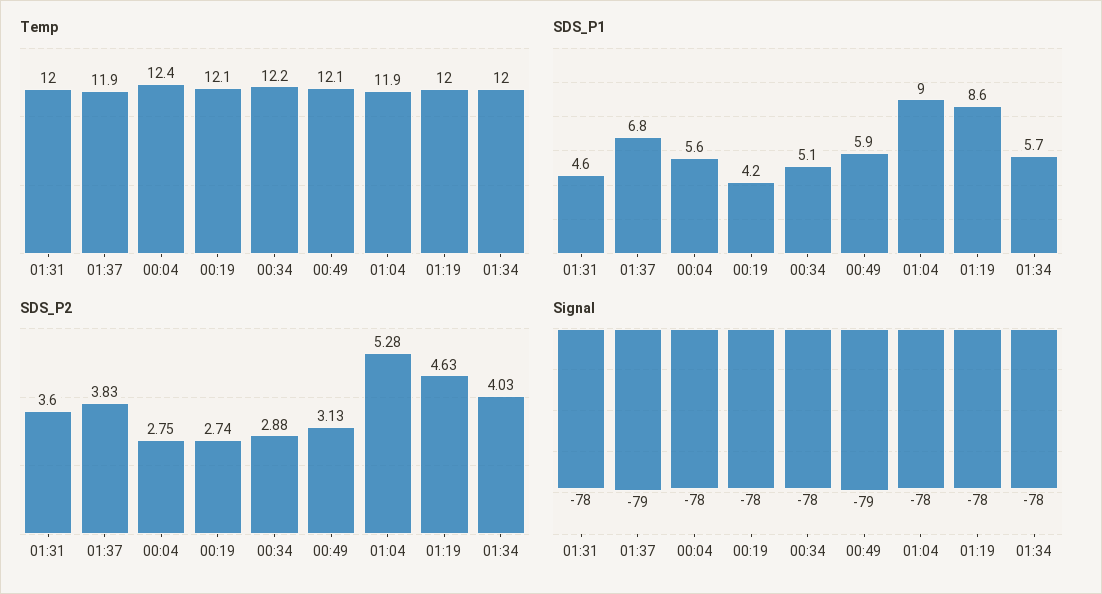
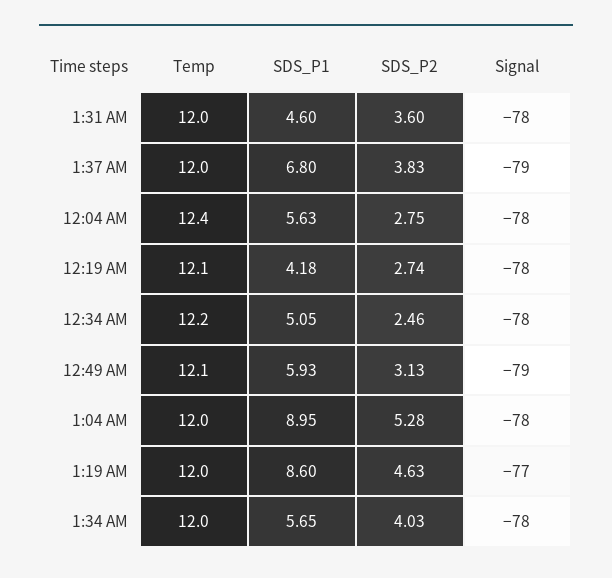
Temp, 01:37: 11.9 -> 12
Temp, 01:04: 11.9 -> 12
SDS_P2, 00:34: 2.88 -> 2.46
Signal, 01:19: -78 -> -77

